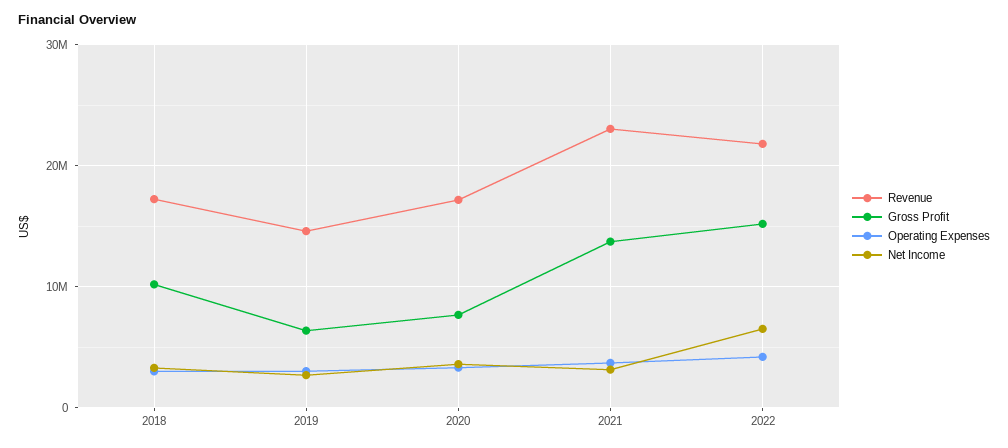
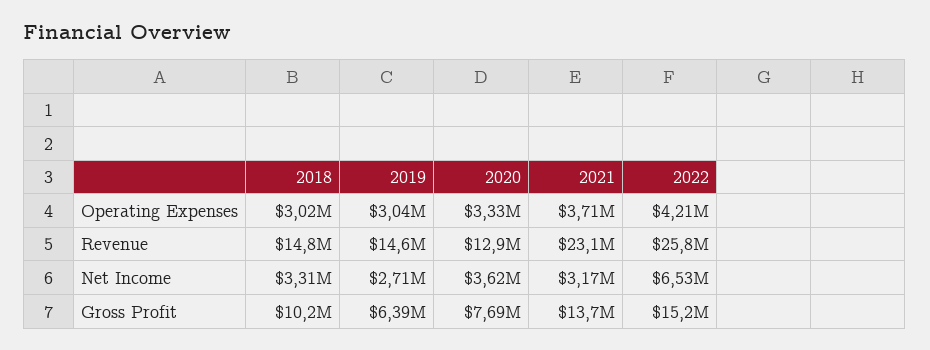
Revenue, 2018: 17000000 -> 14800000
Revenue, 2020: 17000000 -> 12900000
Revenue, 2022: 22000000 -> 25800000

